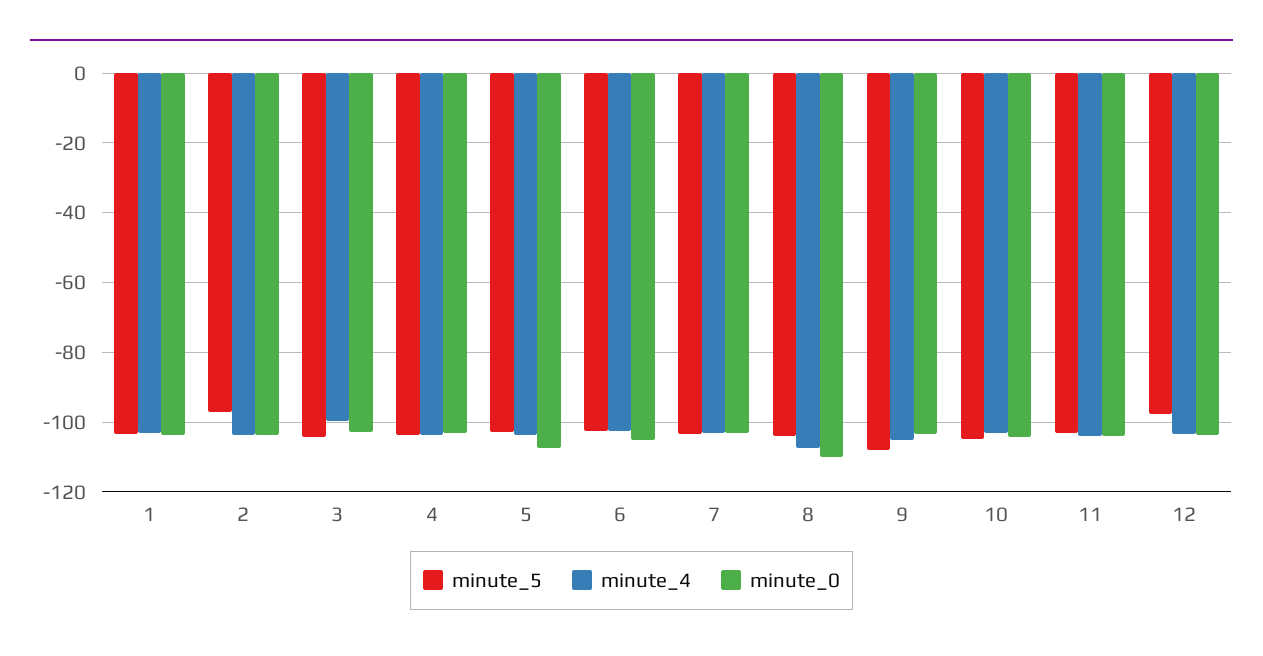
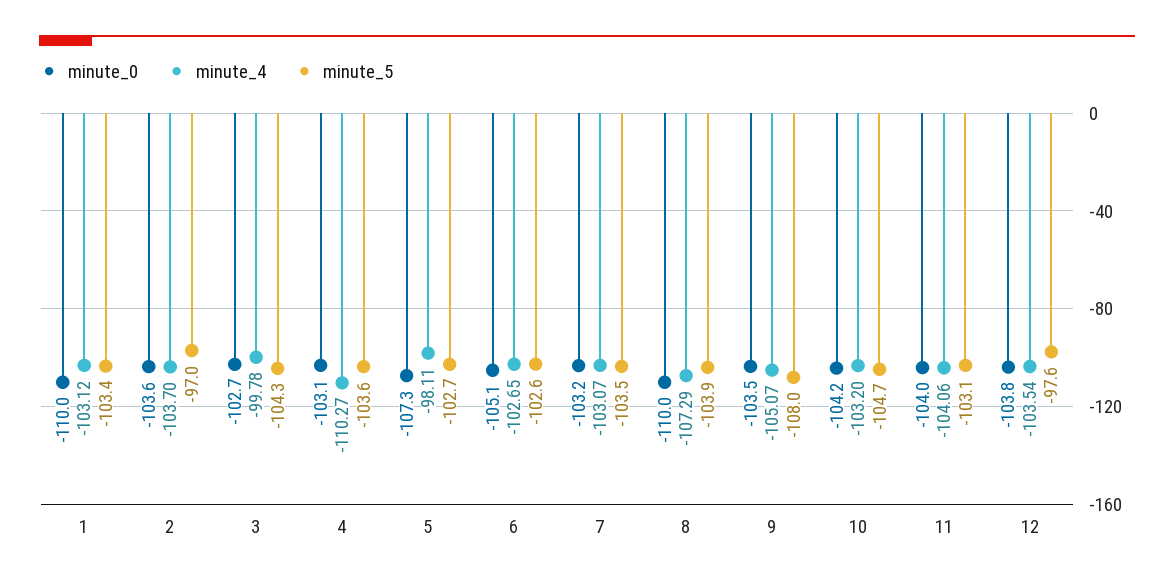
minute_0, 1: -104 -> -110
minute_4, 4: -104 -> -110.27
minute_4, 5: -104 -> -98.11

